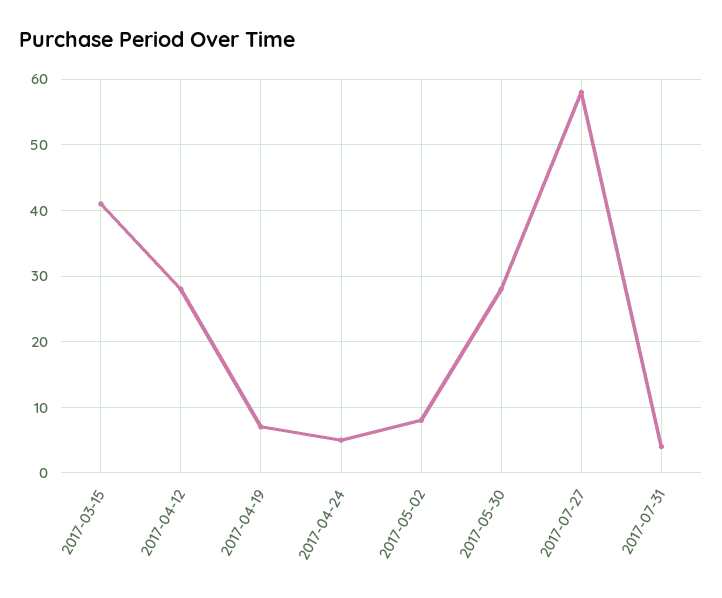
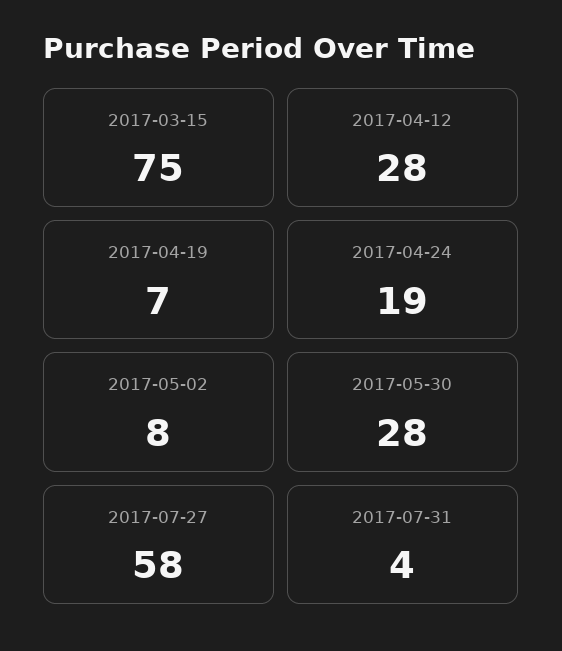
2017-03-15: 41 -> 75
2017-04-24: 5 -> 19

